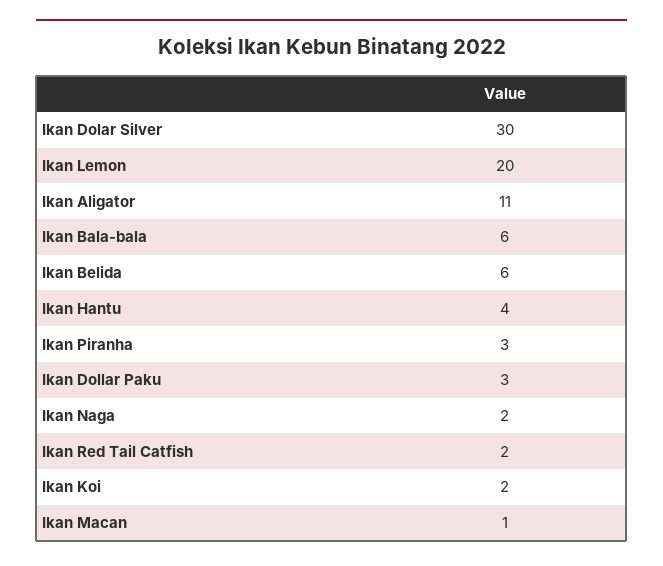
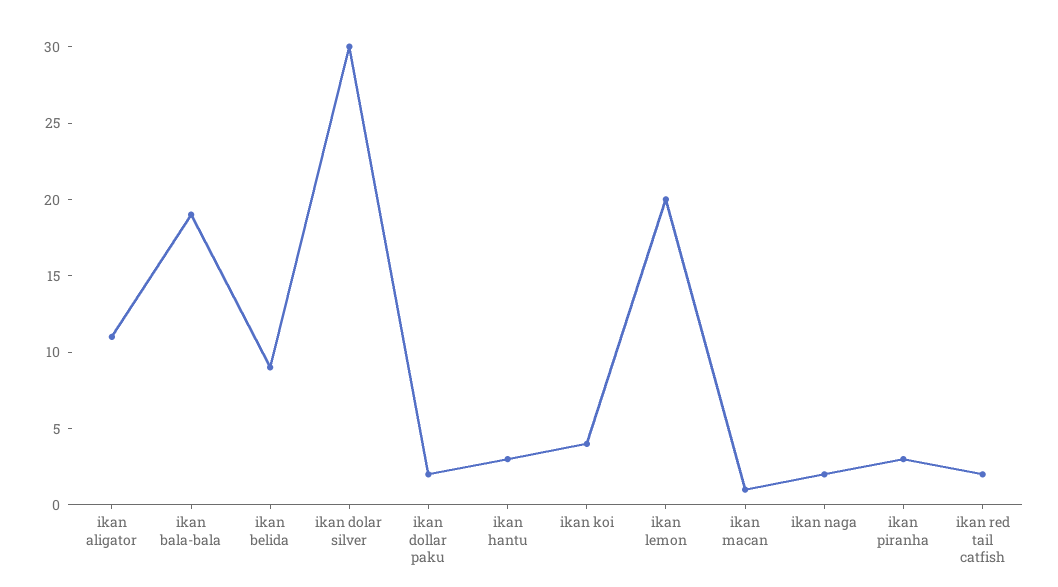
Ikan Bala-bala: 6 -> 19
Ikan Belida: 6 -> 9
Ikan Hantu: 4 -> 3
Ikan Dollar Paku: 3 -> 2
Ikan Koi: 2 -> 4

